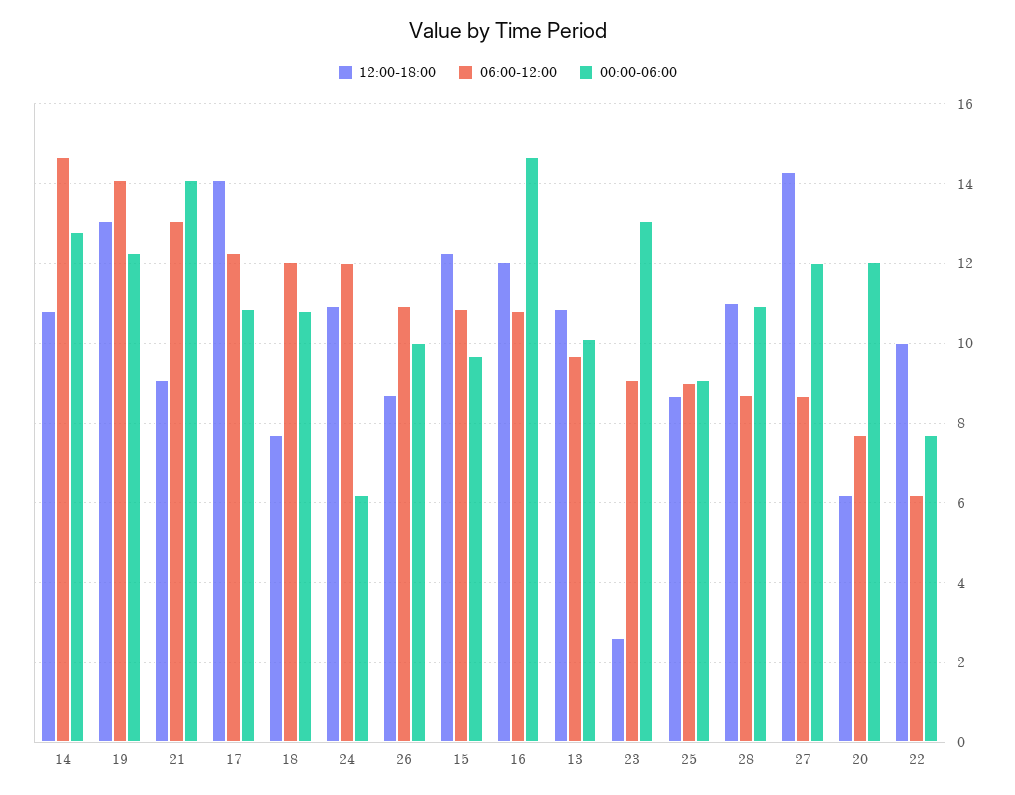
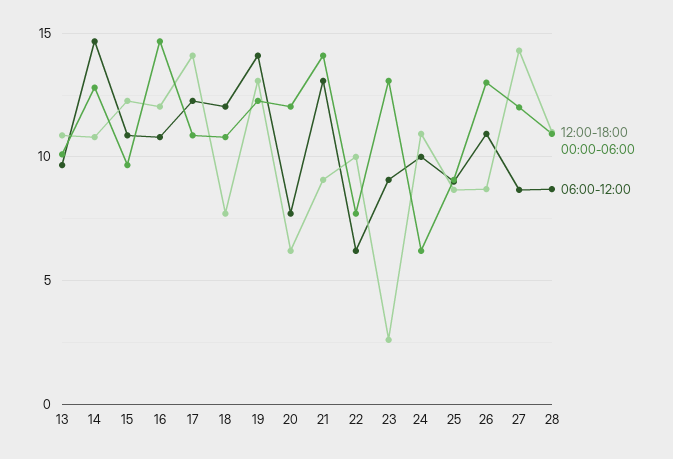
06:00-12:00, 24: 12 -> 10
00:00-06:00, 26: 10 -> 13

